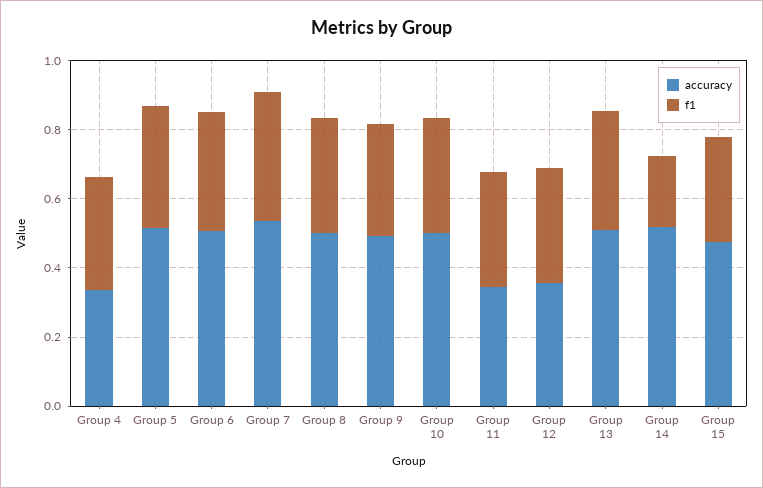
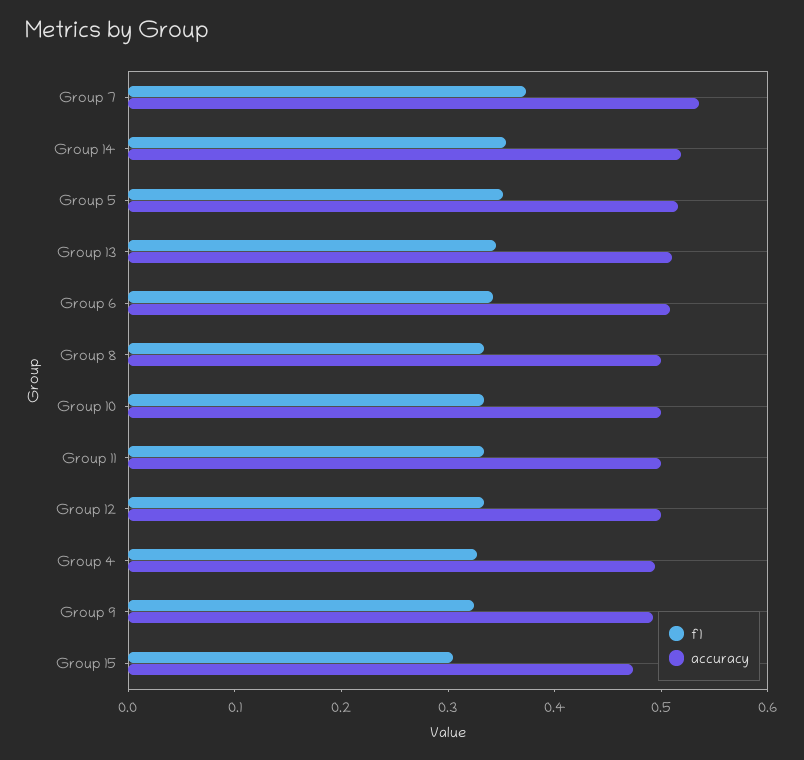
accuracy, Group 4: 0.35 -> 0.5
accuracy, Group 11: 0.35 -> 0.5
accuracy, Group 12: 0.35 -> 0.5
f1, Group 14: 0.2 -> 0.36

